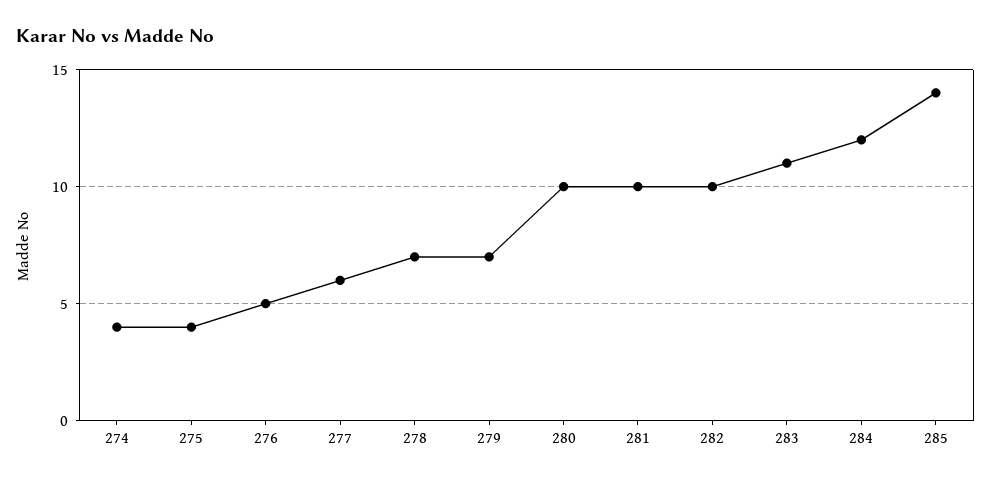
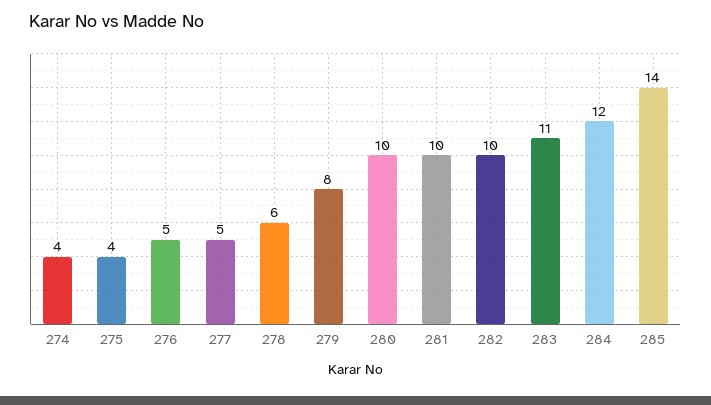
277: 6 -> 5
278: 7 -> 6
279: 7 -> 8

